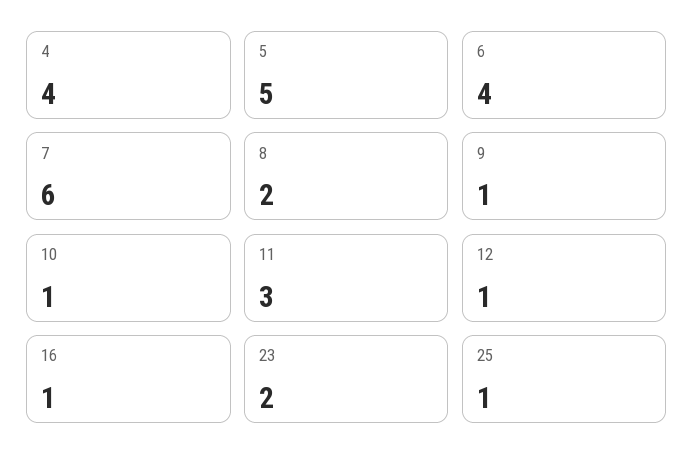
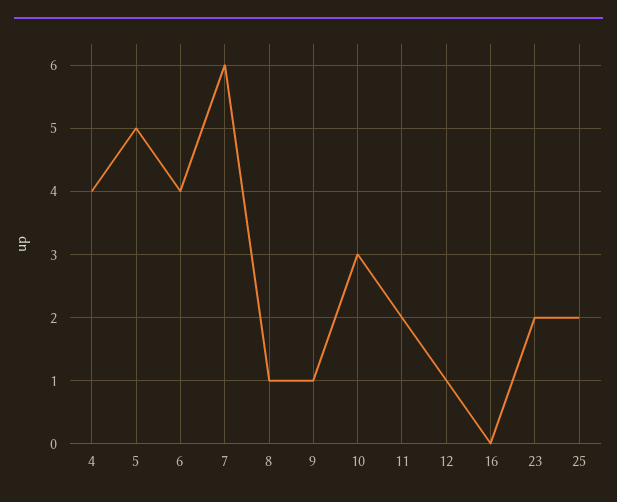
8: 2 -> 1
10: 1 -> 3
11: 3 -> 2
16: 1 -> 0
25: 1 -> 2

